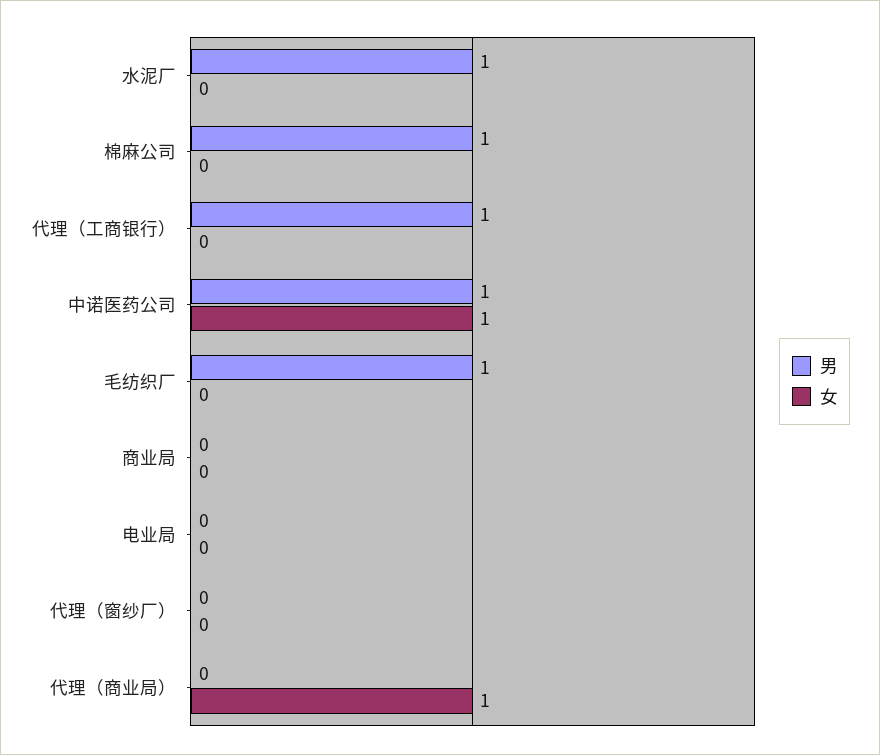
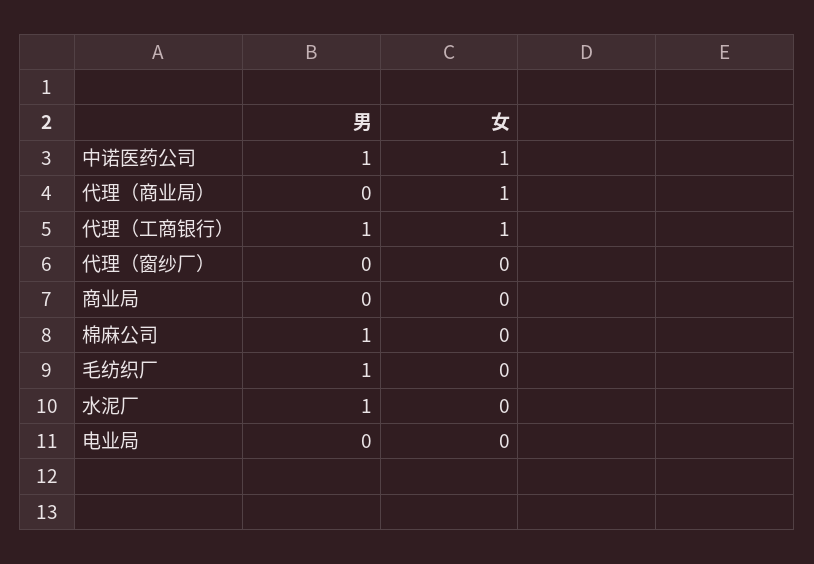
女, 代理（工商银行）: 0 -> 1

